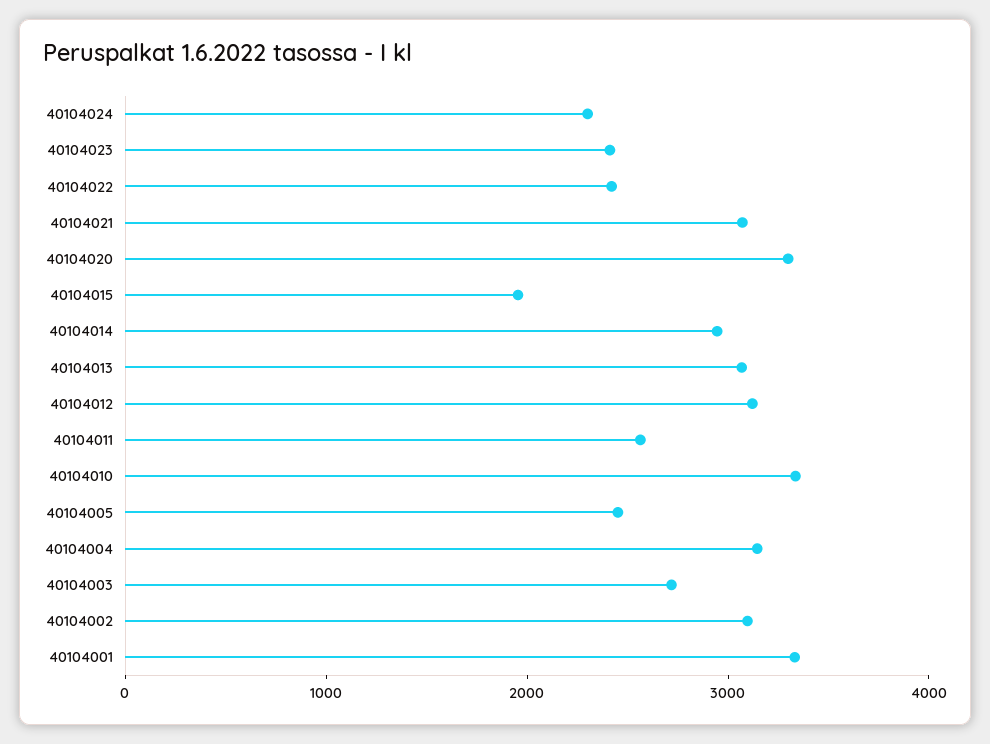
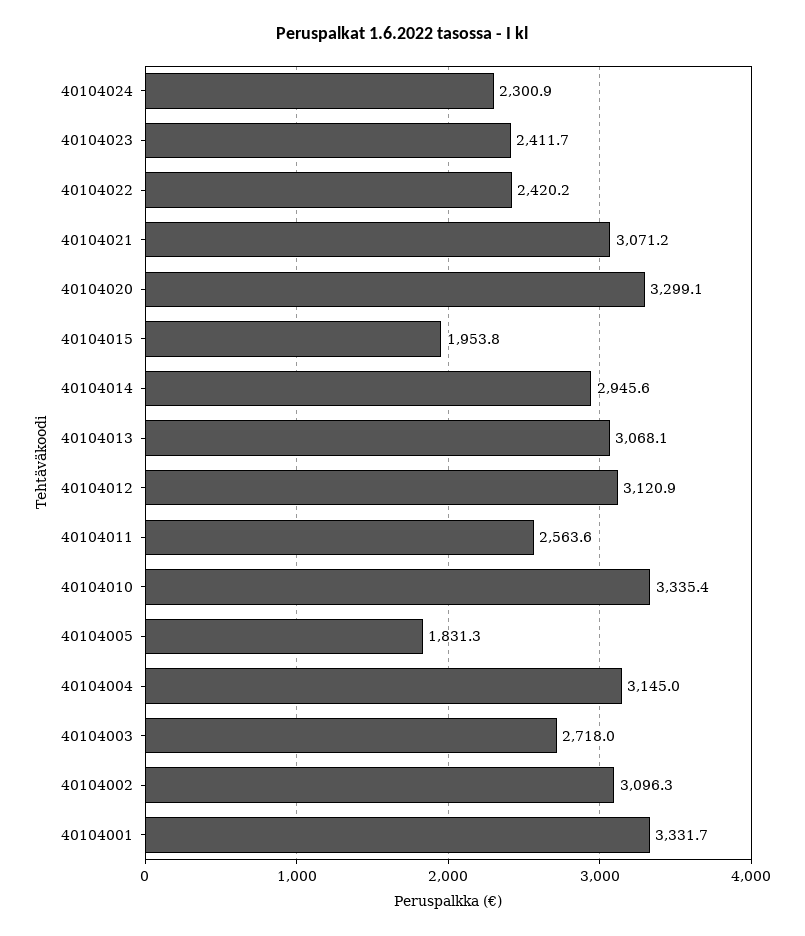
40104005: 2400 -> 1831.3

